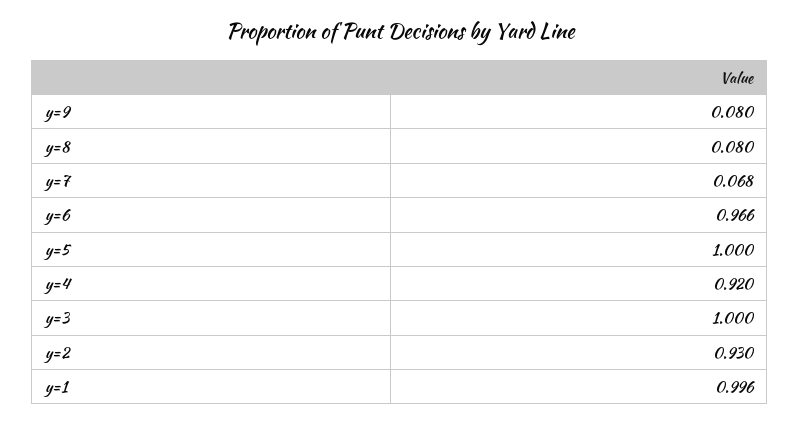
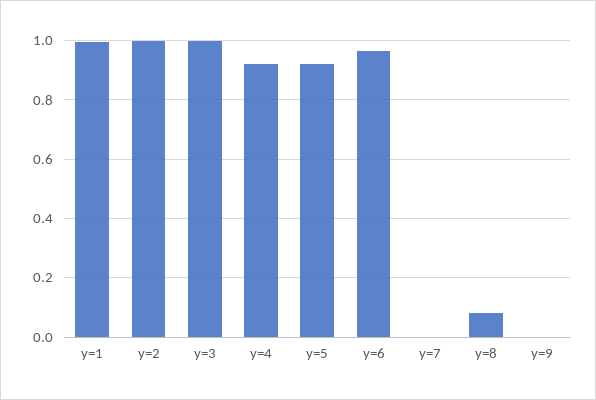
y=9: 0.08 -> 0
y=7: 0.068 -> 0
y=5: 1 -> 0.925
y=2: 0.93 -> 1

